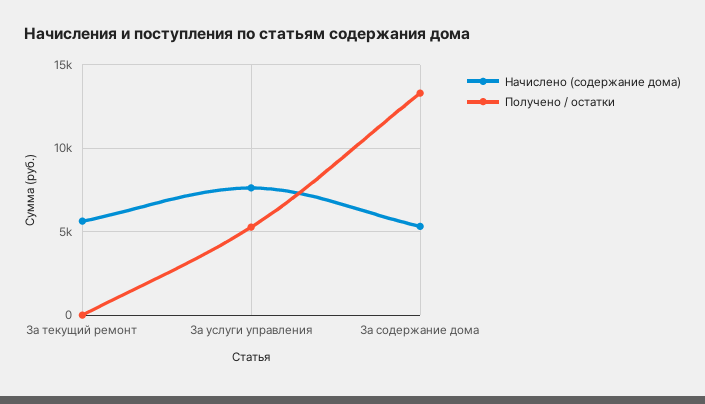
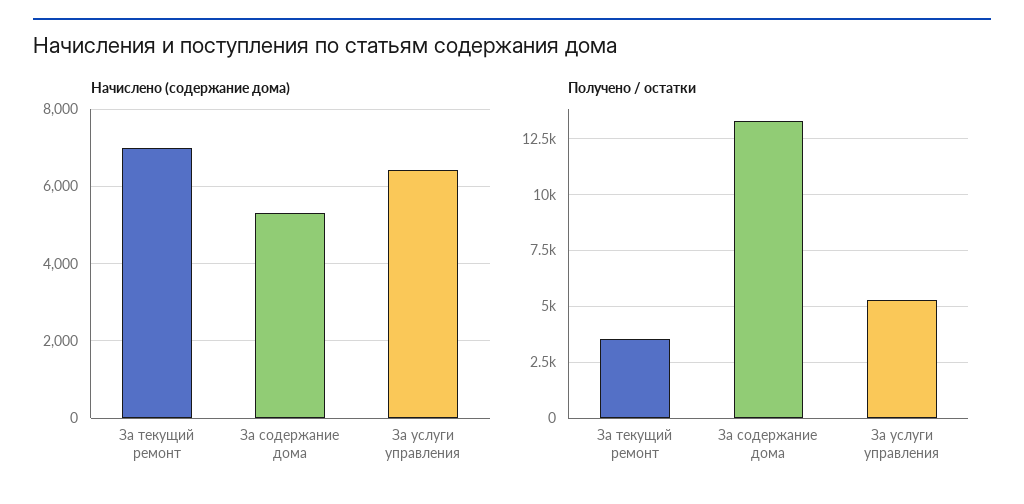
Начислено (содержание дома), За текущий ремонт: 5500 -> 7000
Получено / остатки, За текущий ремонт: 0 -> 3500
Начислено (содержание дома), За услуги управления: 7500 -> 6400

